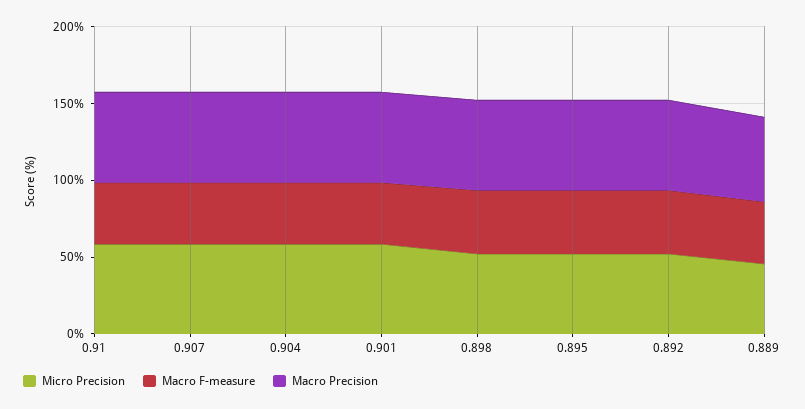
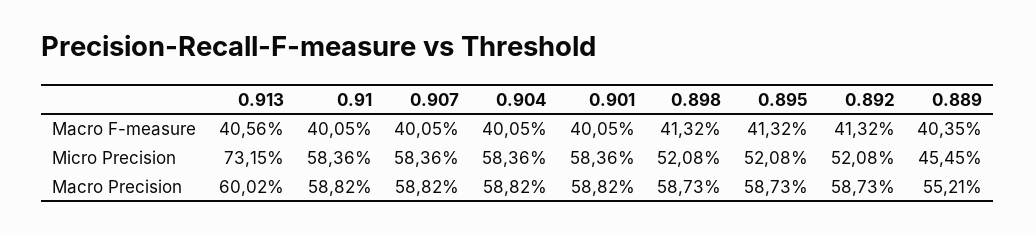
Macro F-measure, 0.913: none -> 40.56
Micro Precision, 0.913: none -> 73.15
Macro Precision, 0.913: none -> 60.02

